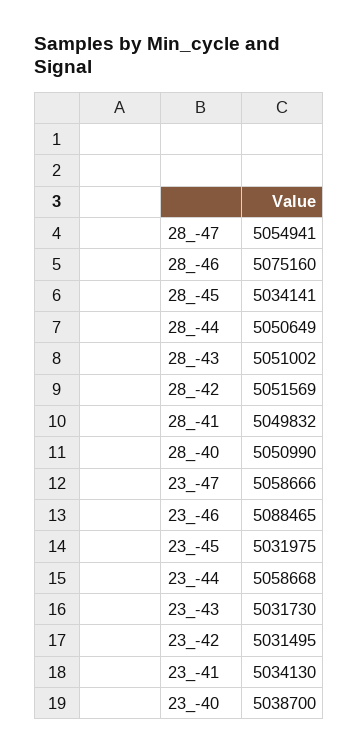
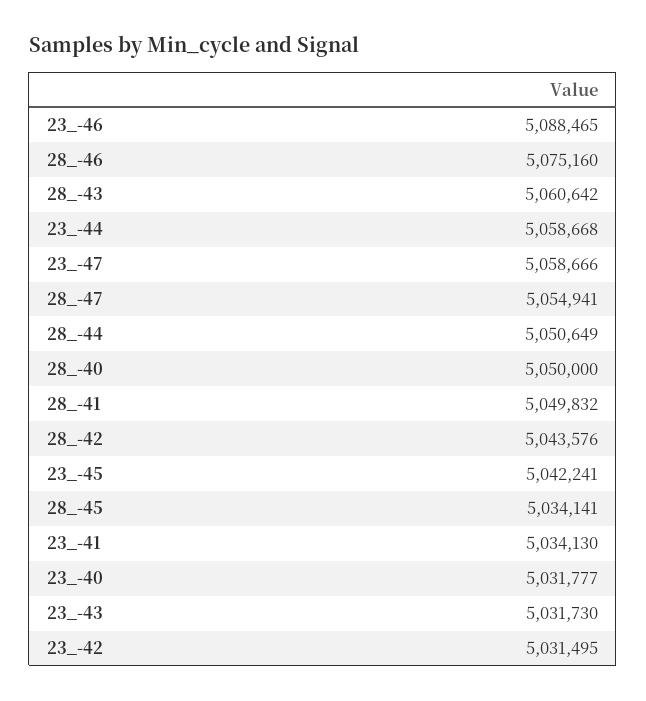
28_-43: 5051002 -> 5060642
28_-42: 5051569 -> 5043576
28_-40: 5050990 -> 5050000
23_-45: 5031975 -> 5042241
23_-40: 5038700 -> 5031777

